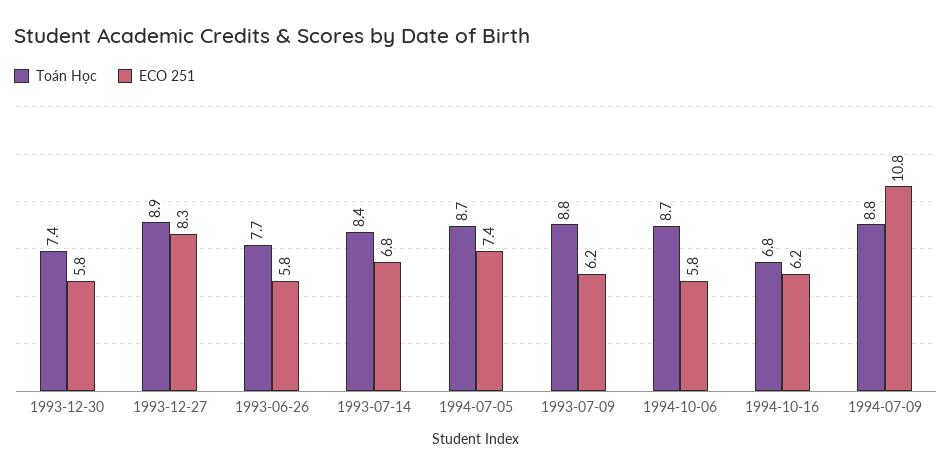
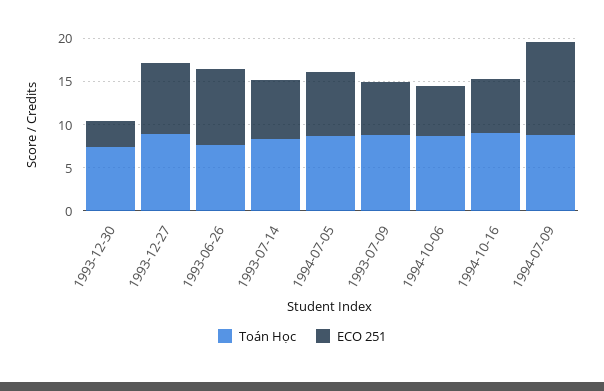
ECO 251, 1993-12-30: 5.8 -> 3
ECO 251, 1993-06-26: 5.8 -> 9
Toán Học, 1994-10-16: 6.8 -> 9

